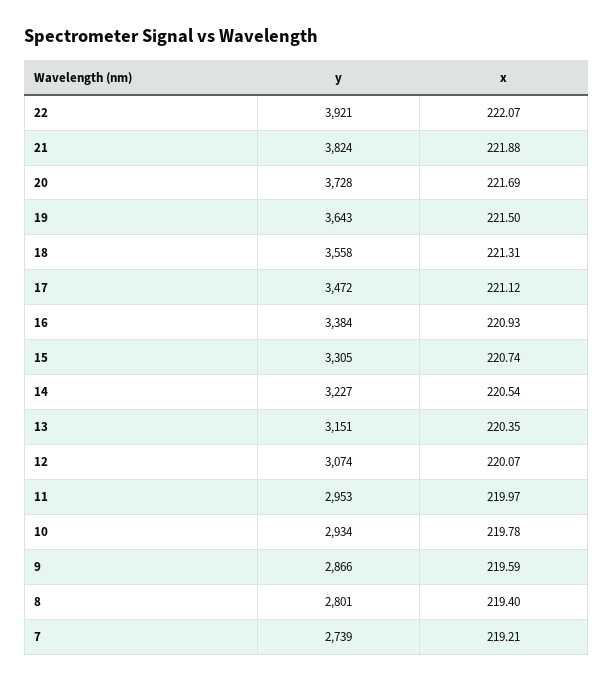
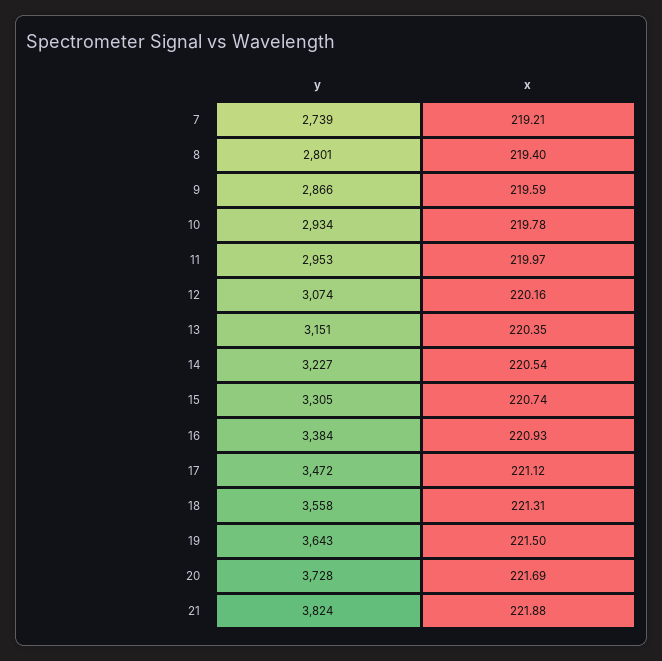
y, 22: 3921 -> none
x, 22: 222.07 -> none
x, 12: 220.07 -> 220.16

